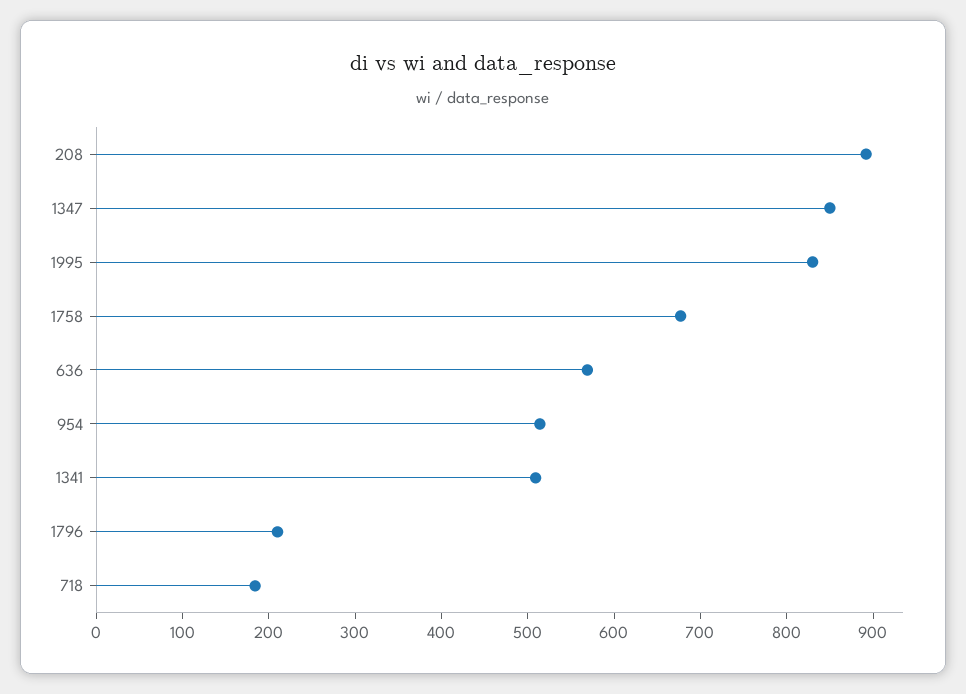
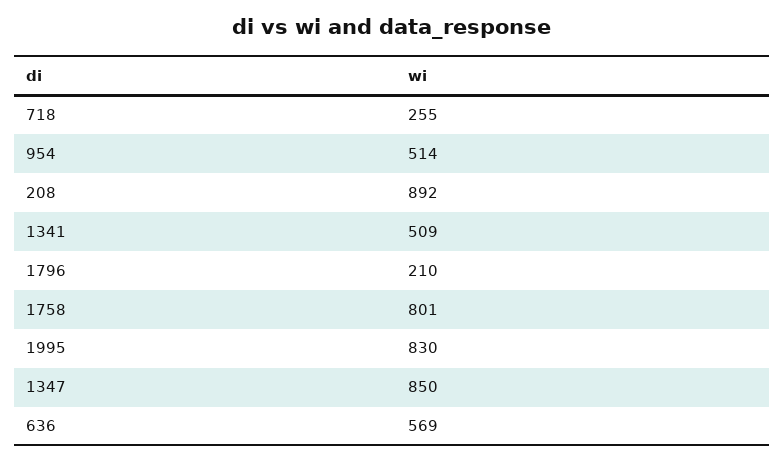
1758: 680 -> 801
718: 180 -> 255

